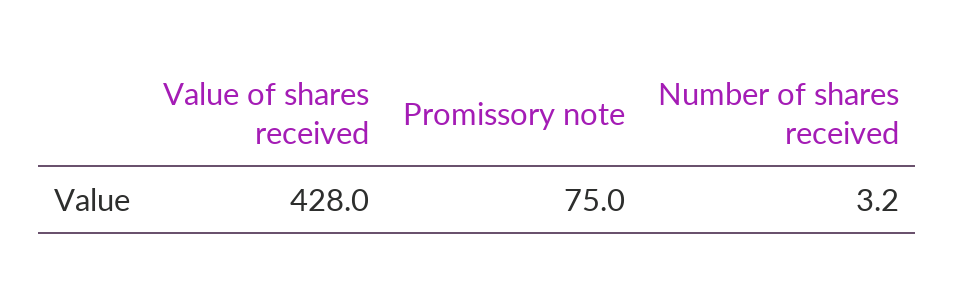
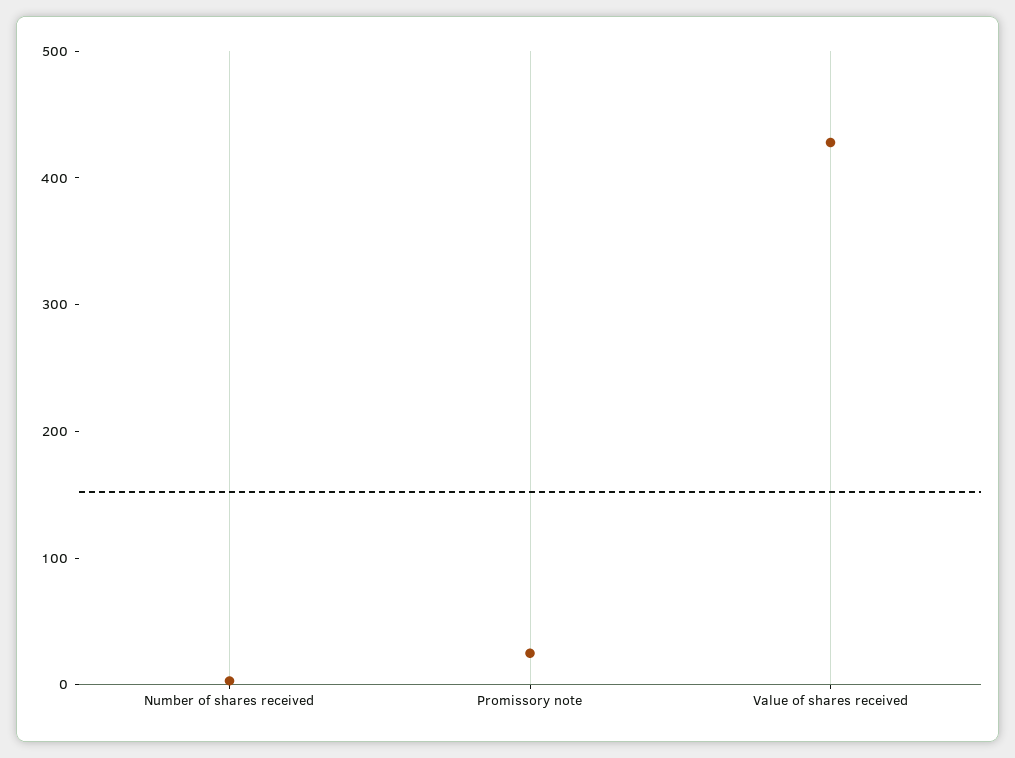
Promissory note: 75 -> 20

